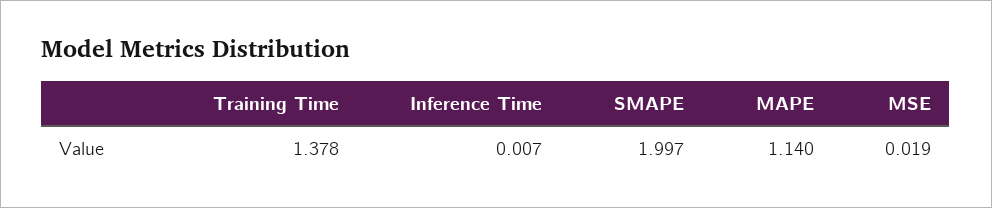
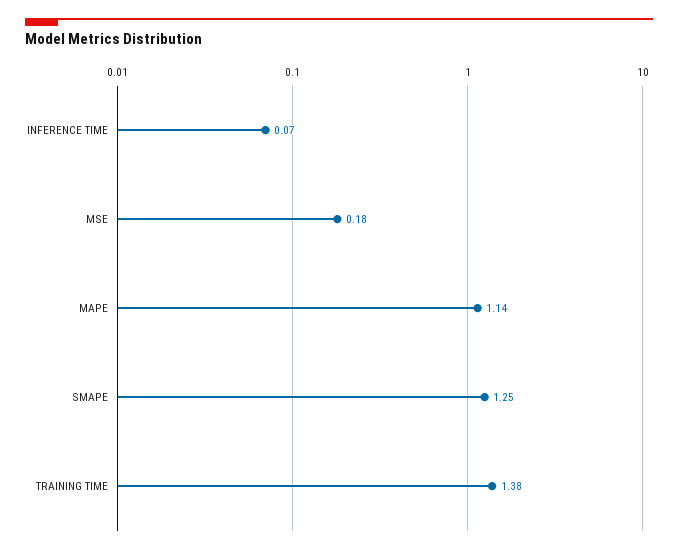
Inference Time: 0.007 -> 0.07
SMAPE: 1.997 -> 1.25
MSE: 0.019 -> 0.18

